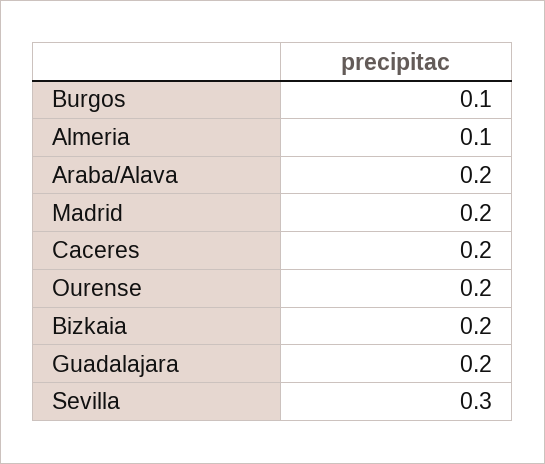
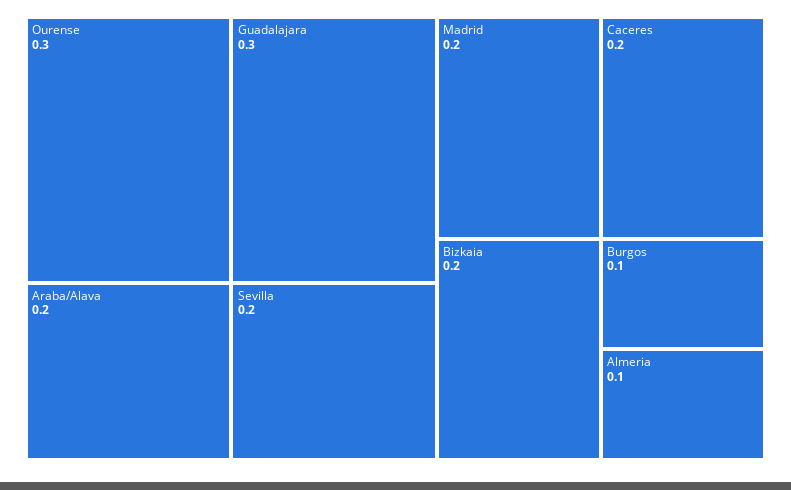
Ourense: 0.2 -> 0.3
Guadalajara: 0.2 -> 0.3
Sevilla: 0.3 -> 0.2

